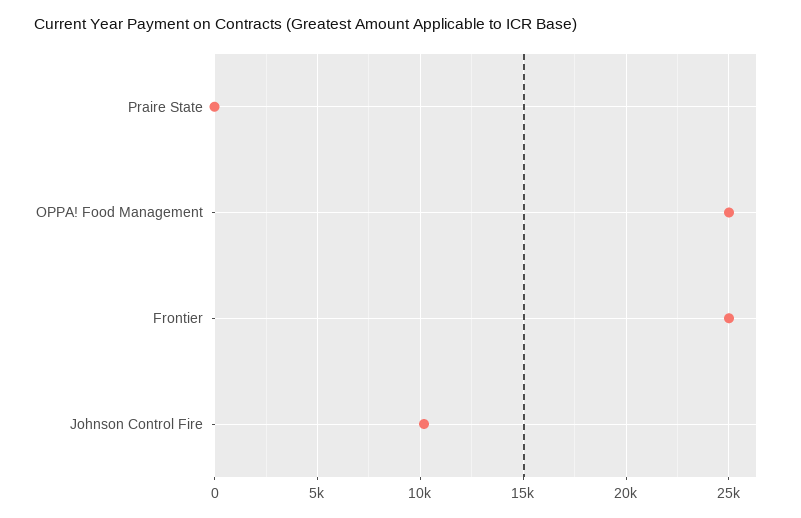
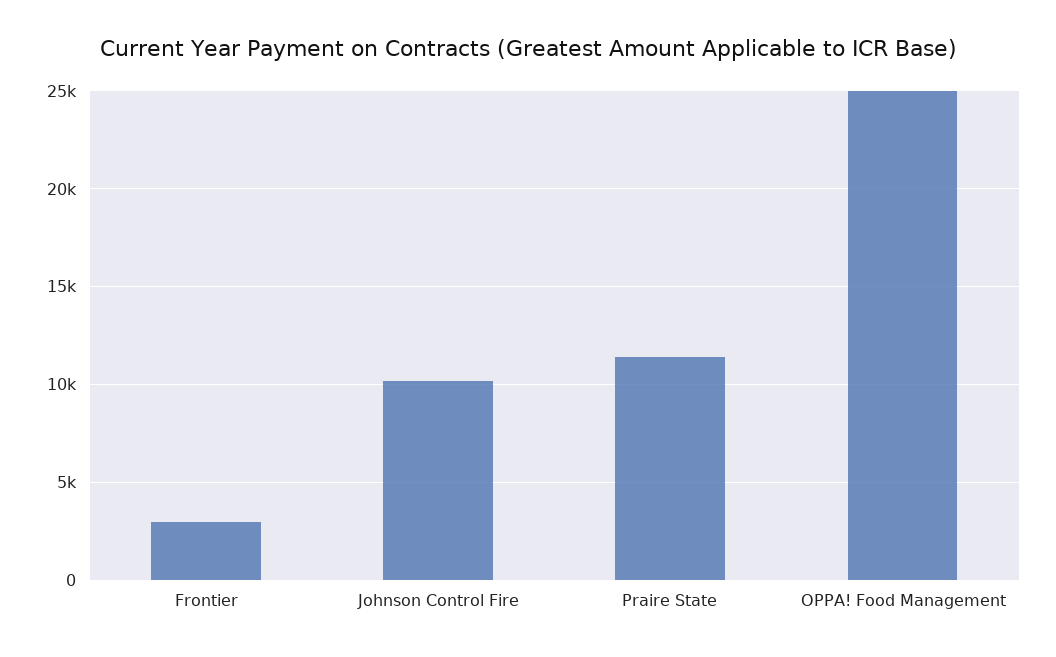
Praire State: 0 -> 11500
Frontier: 25000 -> 3000

